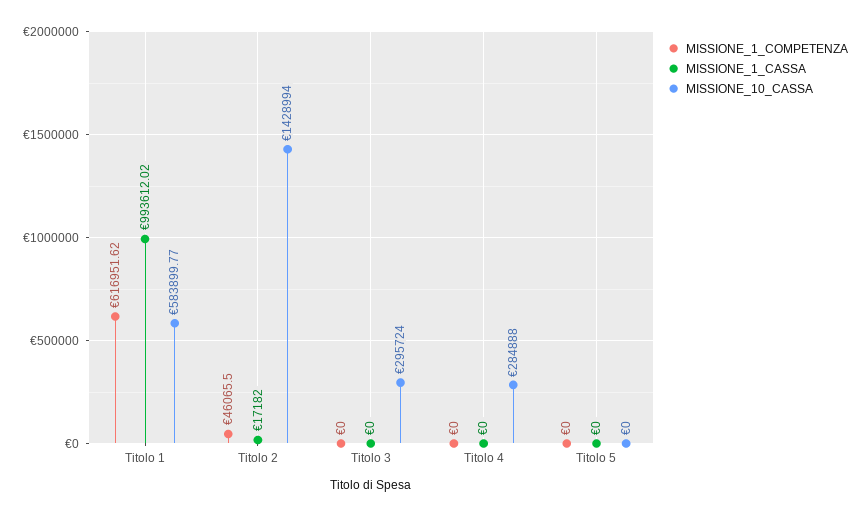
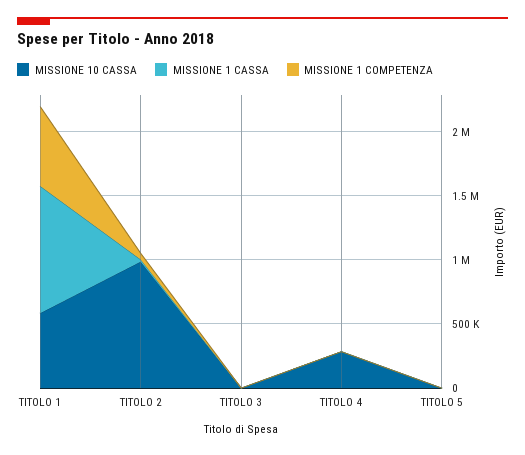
MISSIONE_10_CASSA, Titolo 2: 1428994 -> 1000000
MISSIONE_10_CASSA, Titolo 3: 295724 -> 0

